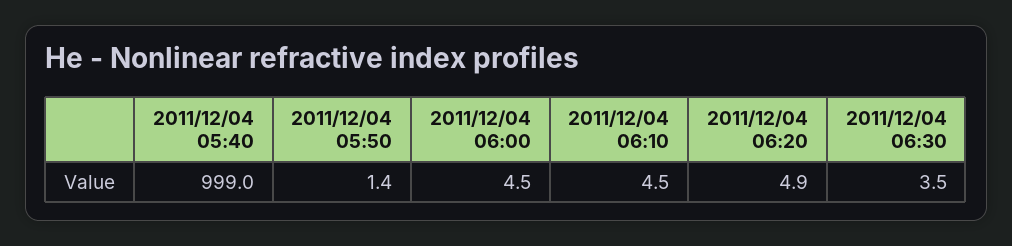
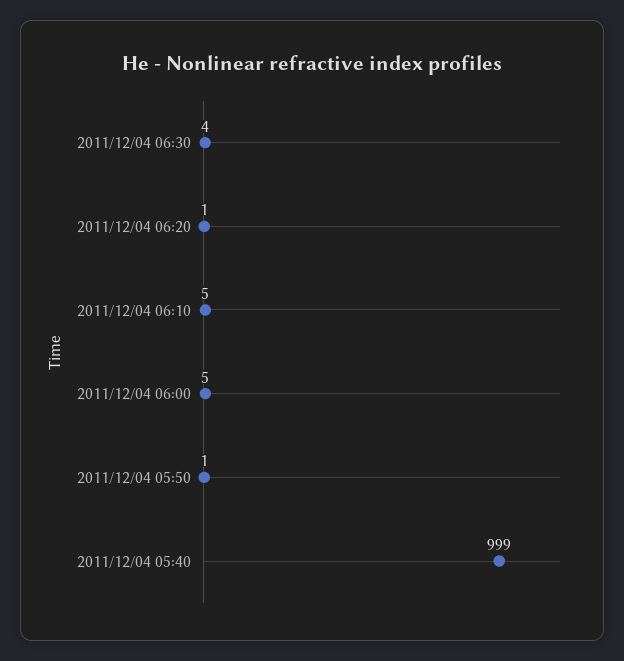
2011/12/04 06:20: 4.9 -> 1

